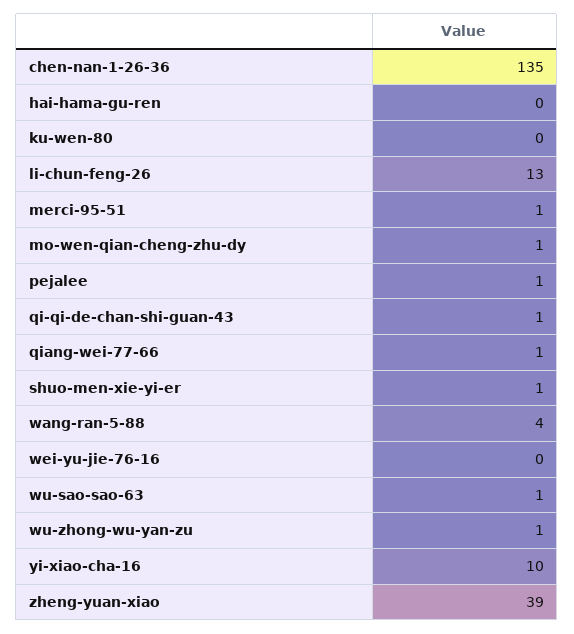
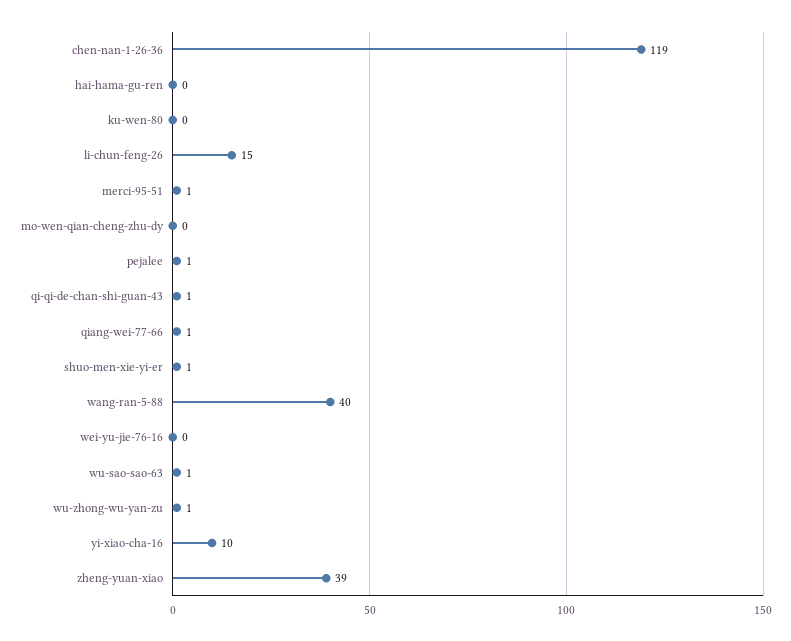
chen-nan-1-26-36: 135 -> 119
li-chun-feng-26: 13 -> 15
mo-wen-qian-cheng-zhu-dy: 1 -> 0
wang-ran-5-88: 4 -> 40

